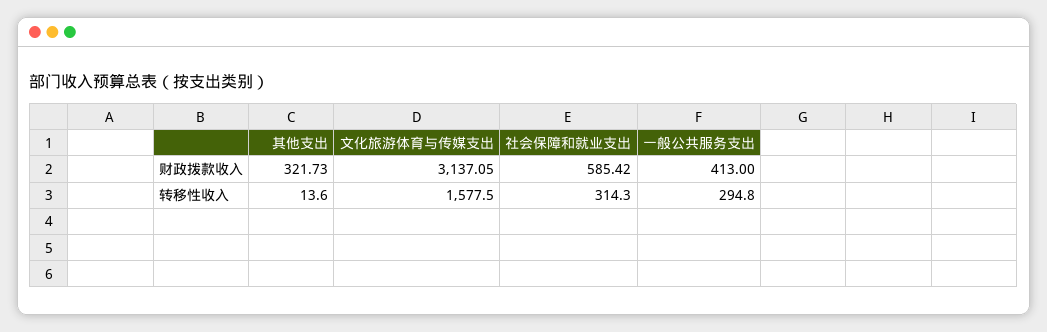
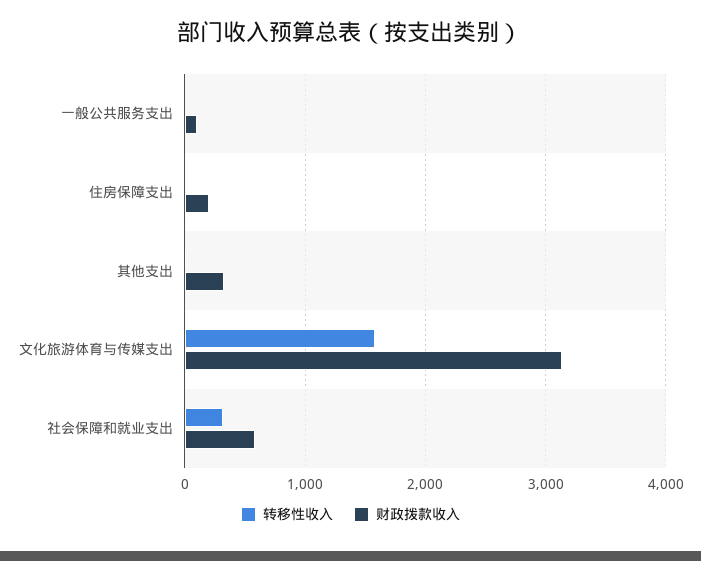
财政拨款收入, 一般公共服务支出: 413 -> 100
转移性收入, 一般公共服务支出: 294.8 -> 0
转移性收入, 住房保障支出: none -> 0
财政拨款收入, 住房保障支出: none -> 200

